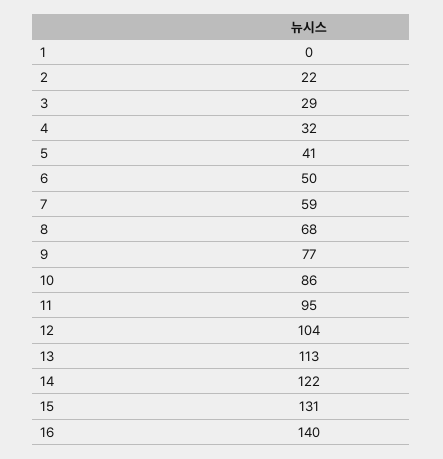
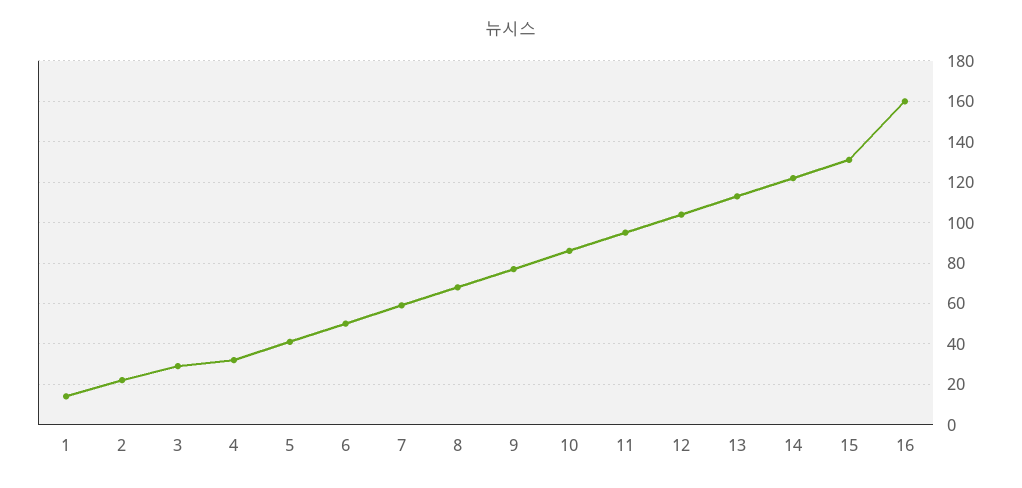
1: 0 -> 15
16: 140 -> 160

